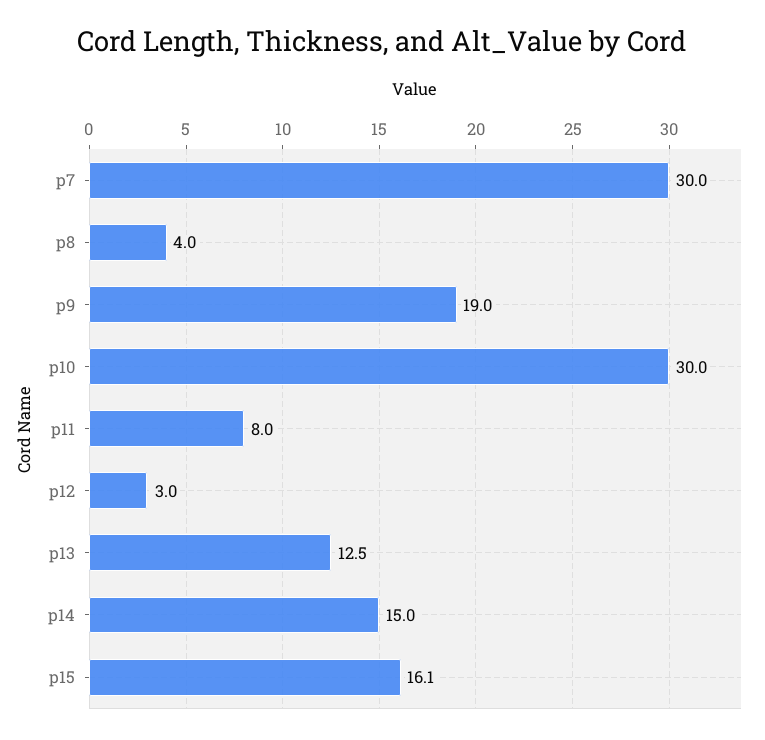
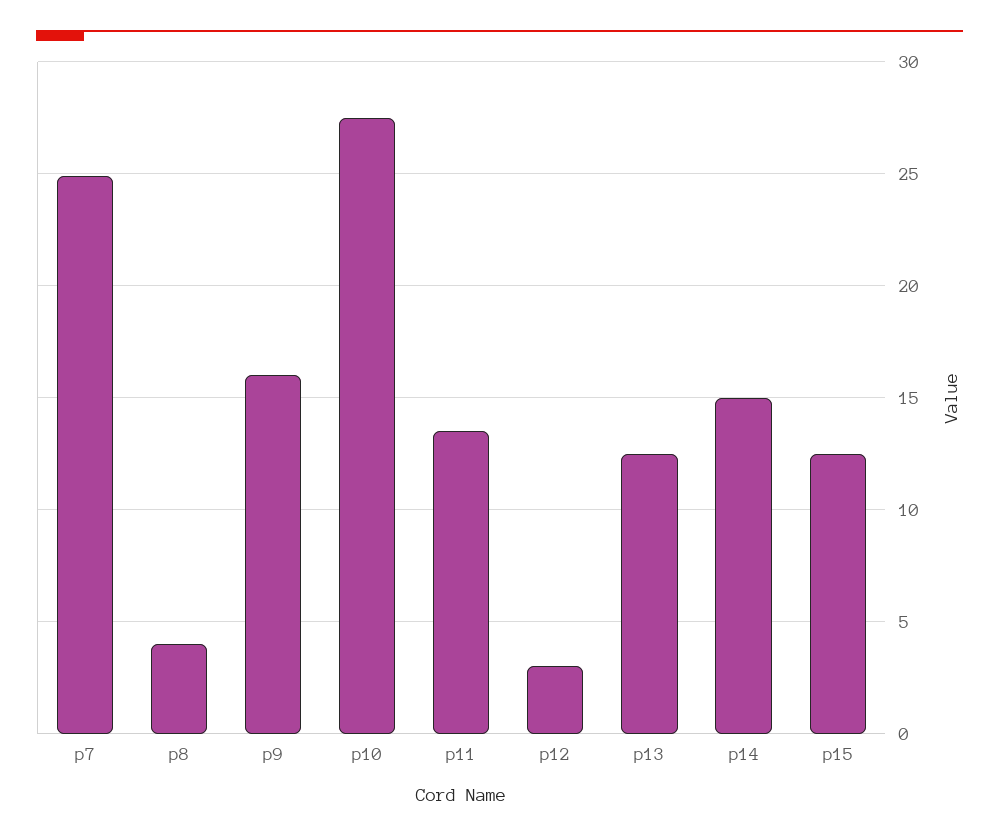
p7: 30 -> 25
p9: 19 -> 16
p10: 30 -> 27.5
p11: 8 -> 13.5
p15: 16.1 -> 12.5

